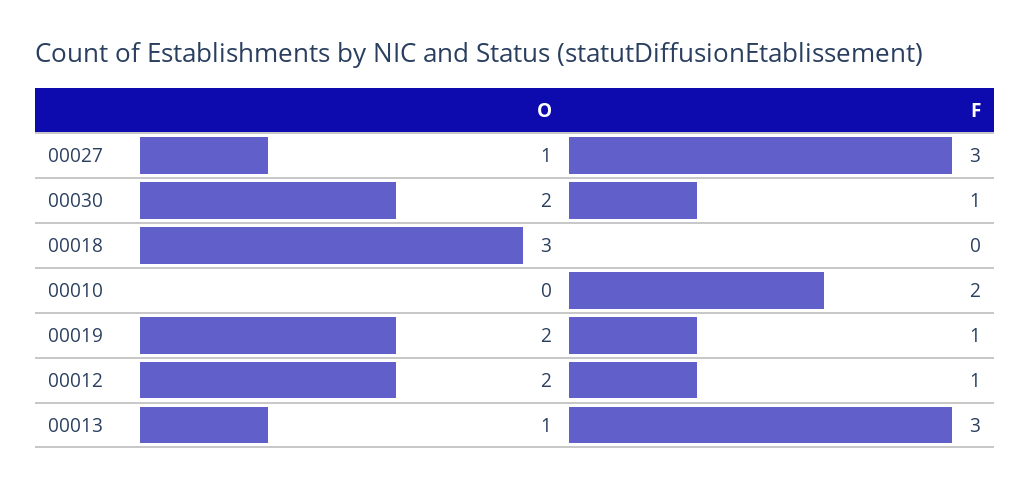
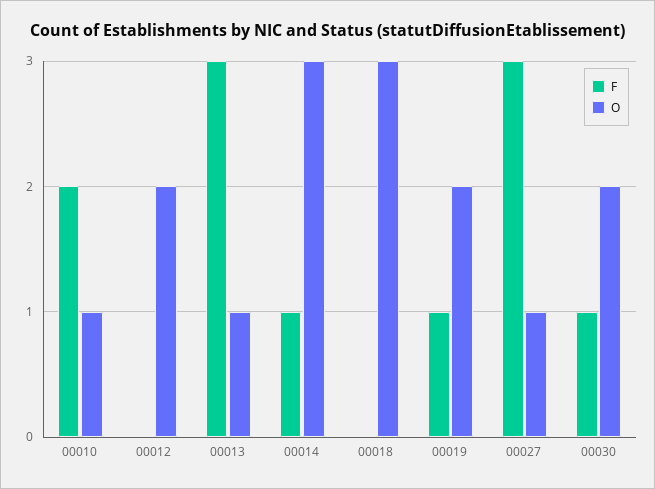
O, 00010: 0 -> 1
F, 00012: 1 -> 0
F, 00014: none -> 1
O, 00014: none -> 3

